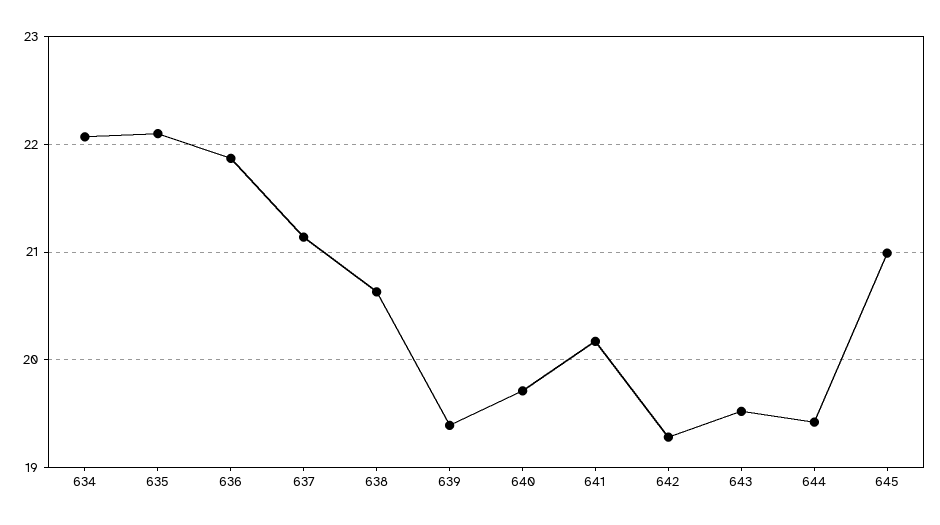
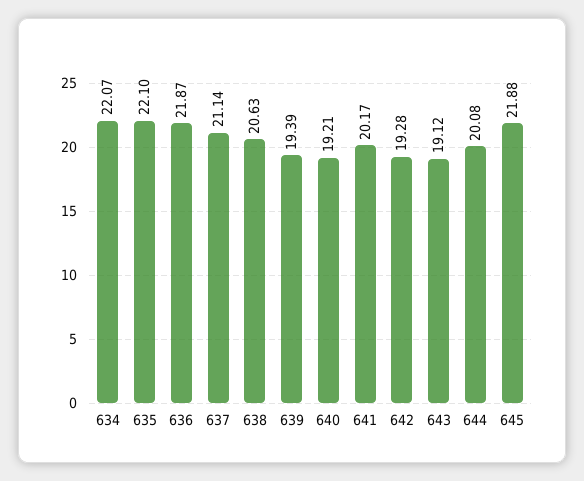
640: 19.7 -> 19.21
643: 19.5 -> 19.12
644: 19.4 -> 20.08
645: 21 -> 21.88

